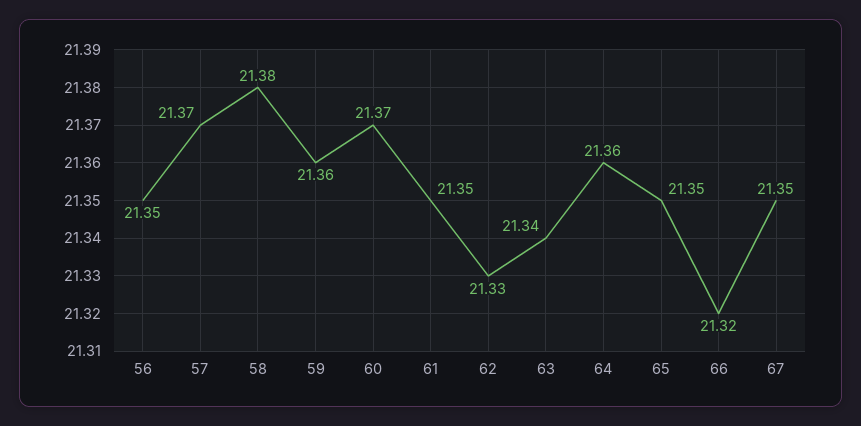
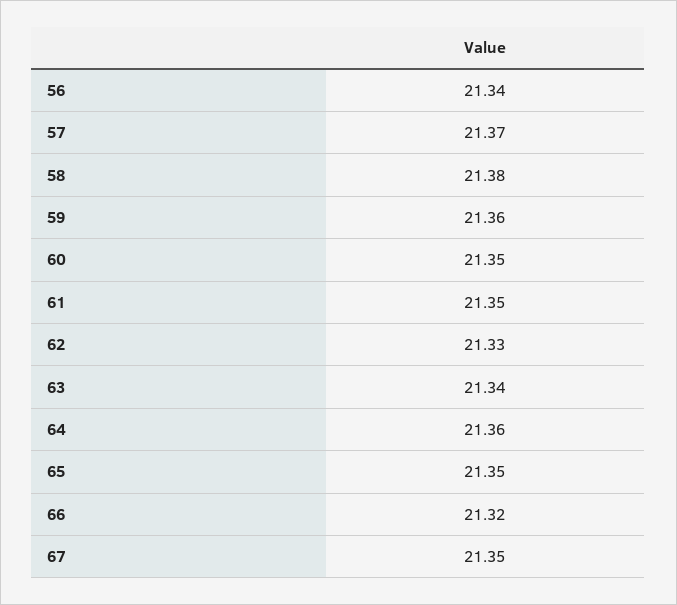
56: 21.35 -> 21.34
60: 21.37 -> 21.35

